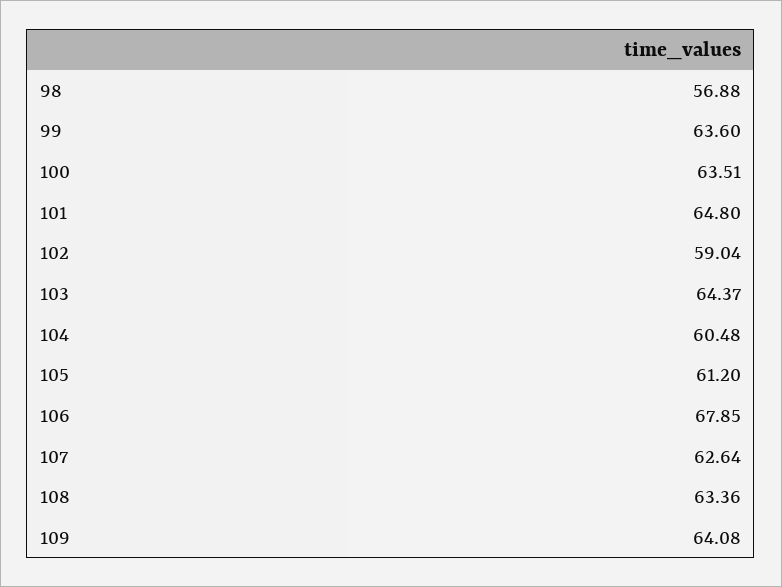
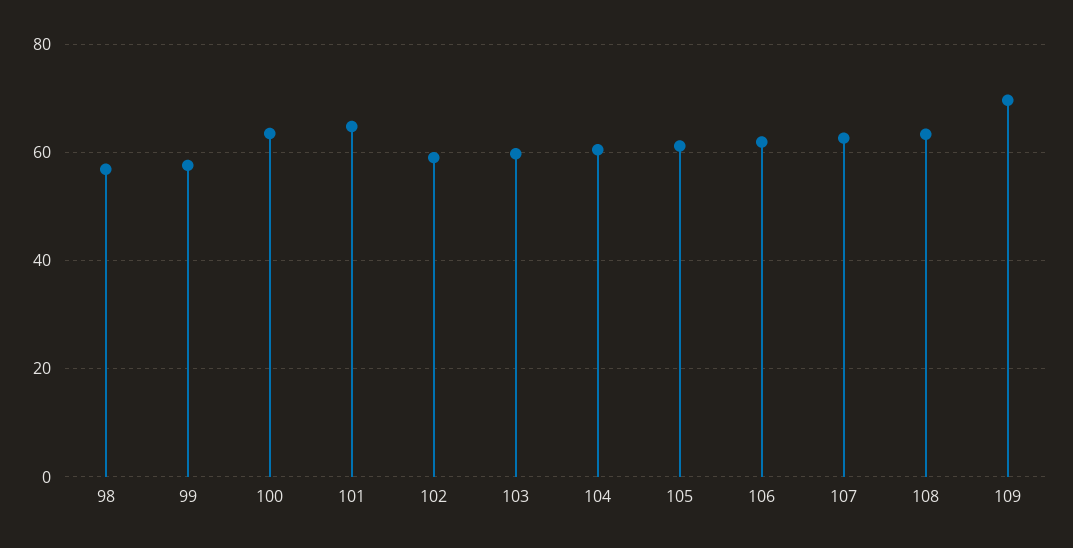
99: 63.6 -> 58
103: 64.37 -> 60
106: 67.85 -> 62
109: 64.08 -> 70

